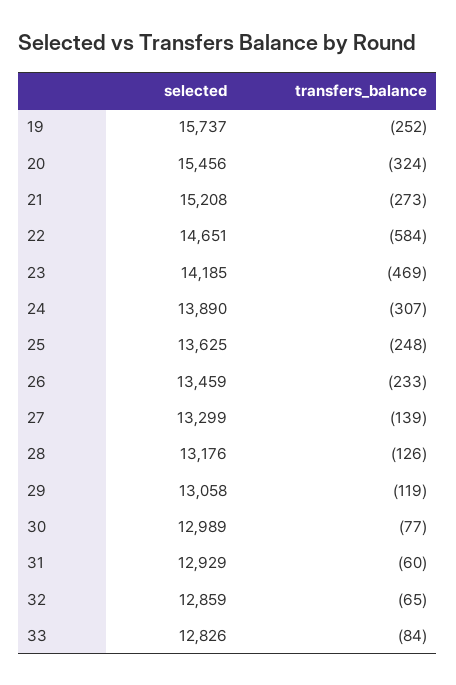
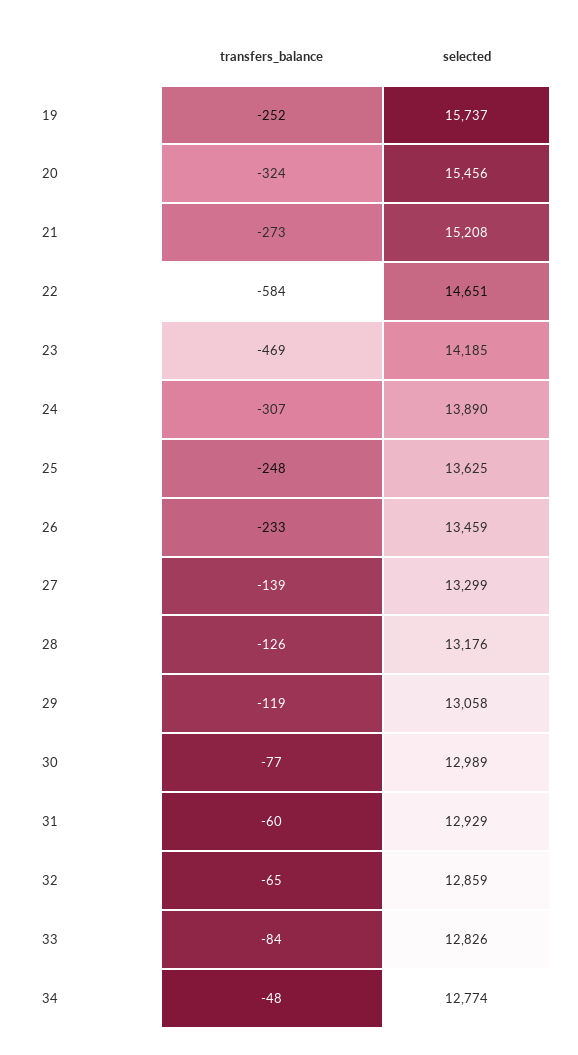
transfers_balance, 34: none -> -48
selected, 34: none -> 12774

